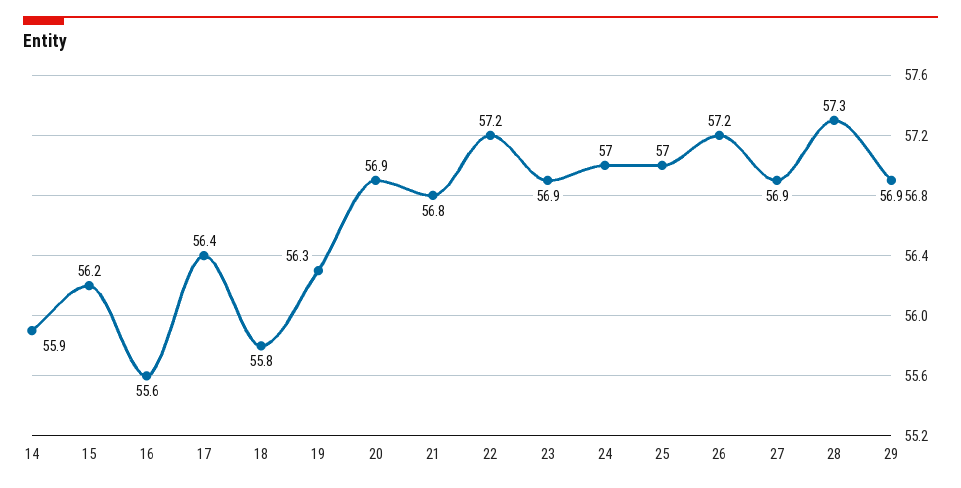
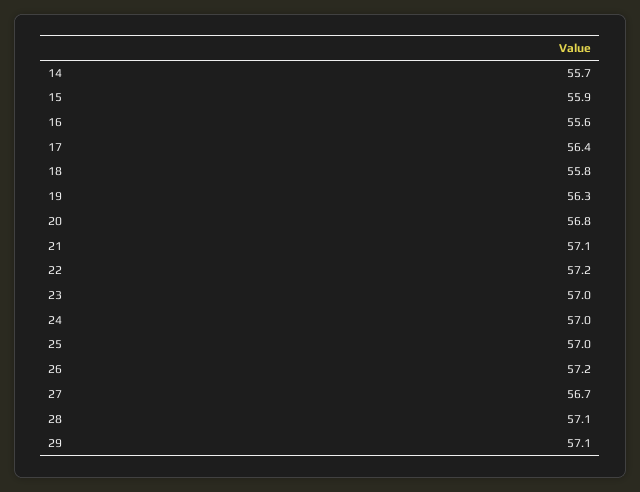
14: 55.9 -> 55.7
15: 56.2 -> 55.9
20: 56.9 -> 56.8
21: 56.8 -> 57.1
23: 56.9 -> 57
27: 56.9 -> 56.7
28: 57.3 -> 57.1
29: 56.9 -> 57.1

